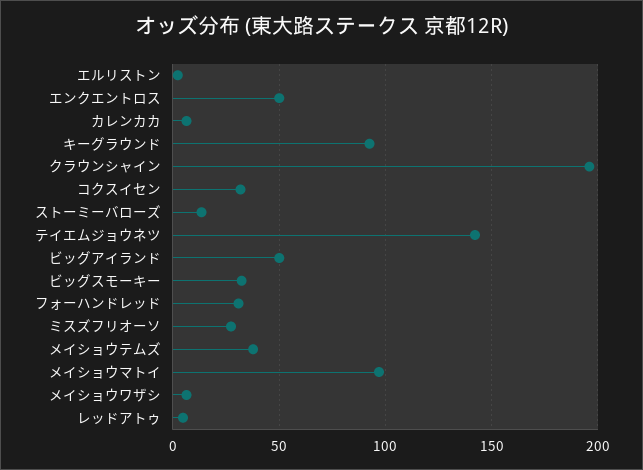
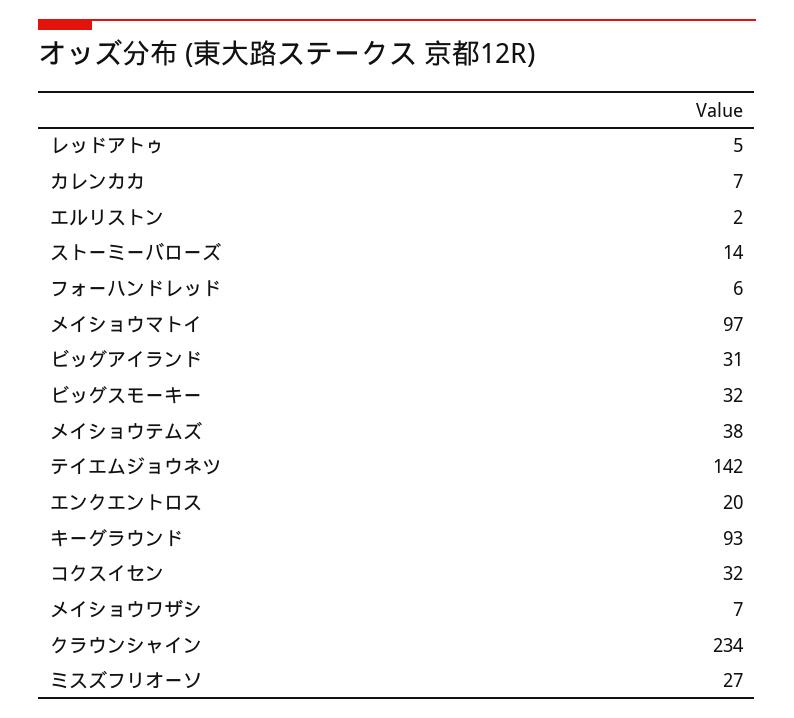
エンクエントロス: 50 -> 20
クラウンシャイン: 195 -> 234
ビッグアイランド: 50 -> 31
フォーハンドレッド: 30 -> 6

